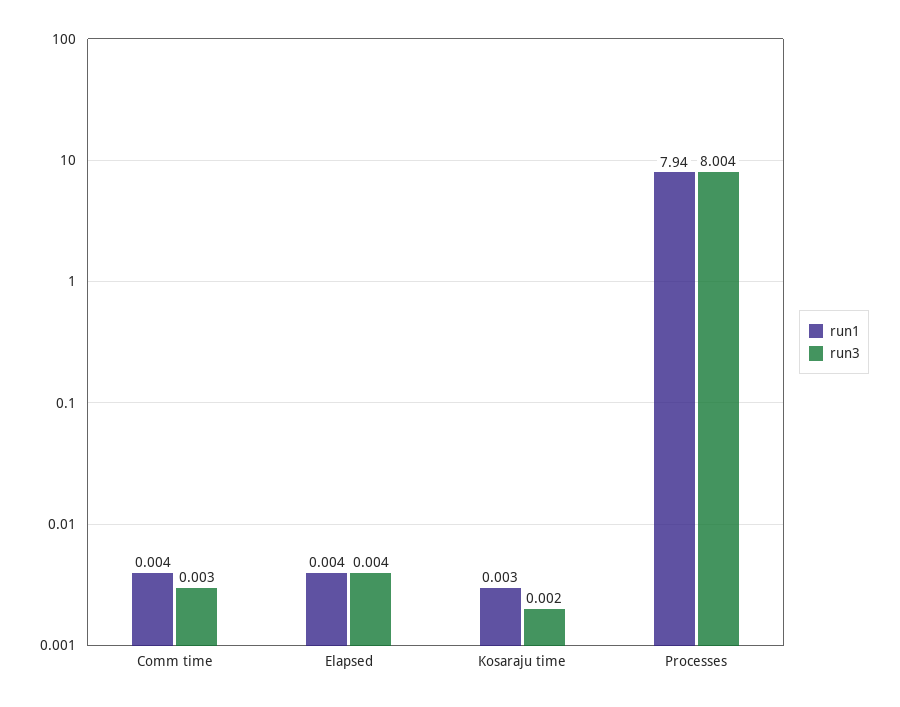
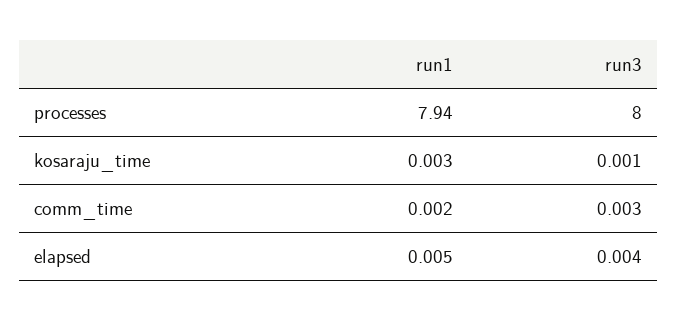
run1, Comm time: 0.004 -> 0.002
run1, Elapsed: 0.004 -> 0.005
run3, Kosaraju time: 0.002 -> 0.001
run3, Processes: 8.004 -> 8

